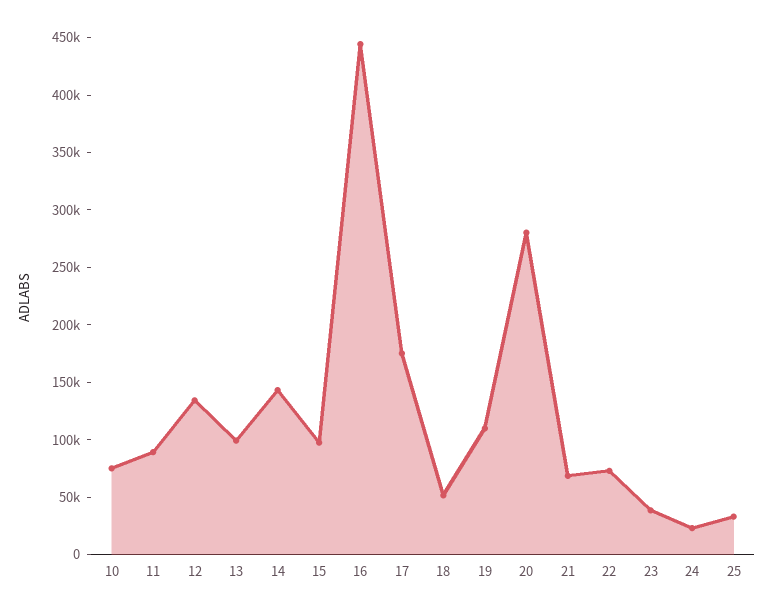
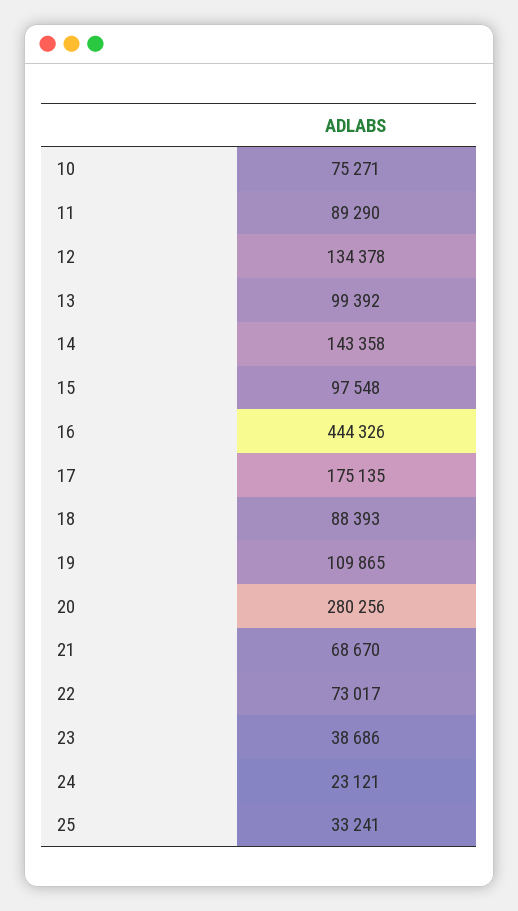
18: 50000 -> 88393

